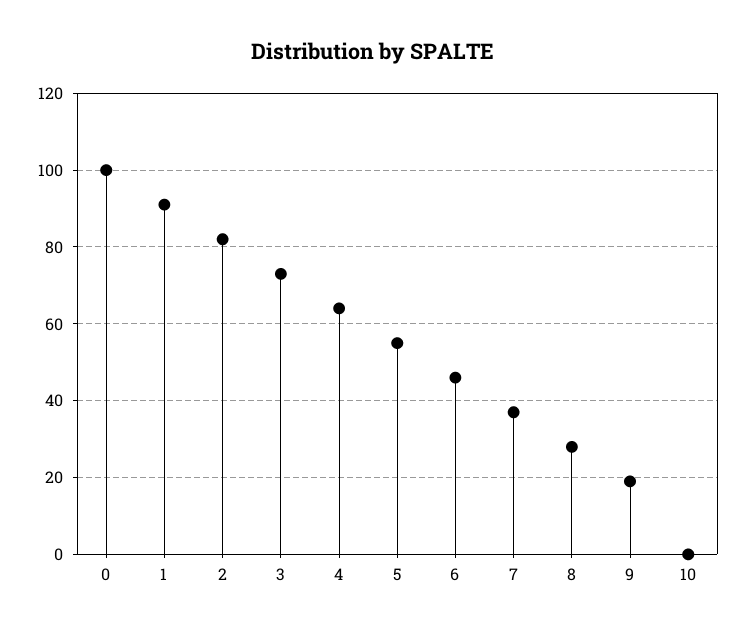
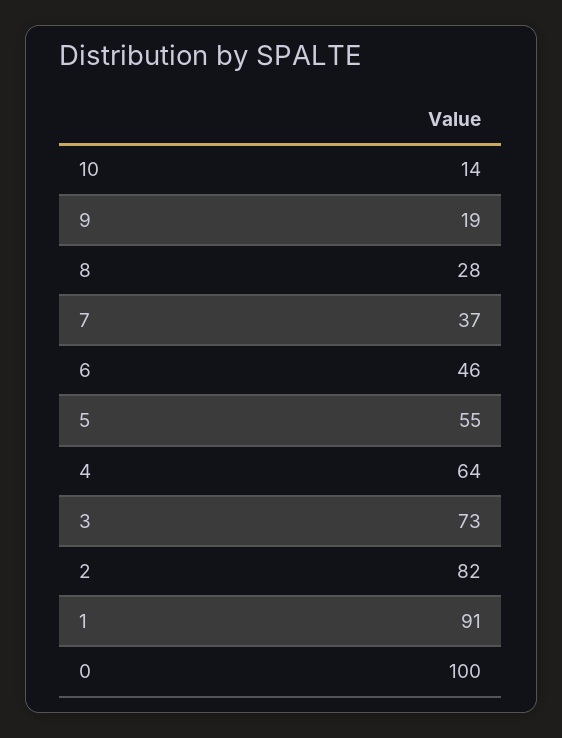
10: 0 -> 14

